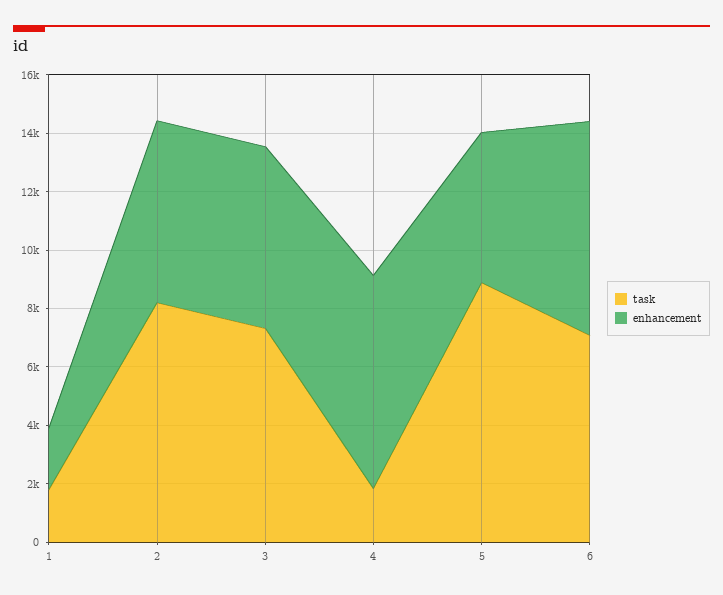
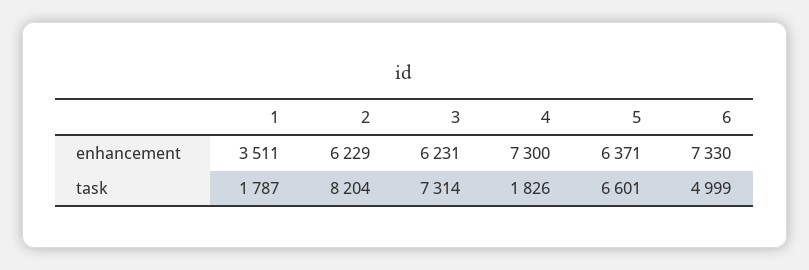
enhancement, 1: 2000 -> 3511
task, 5: 9000 -> 6601
enhancement, 5: 5000 -> 6371
task, 6: 7000 -> 4999

